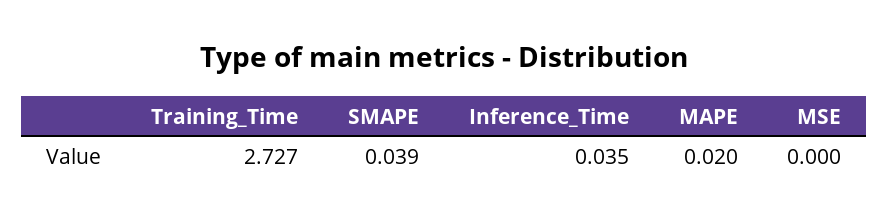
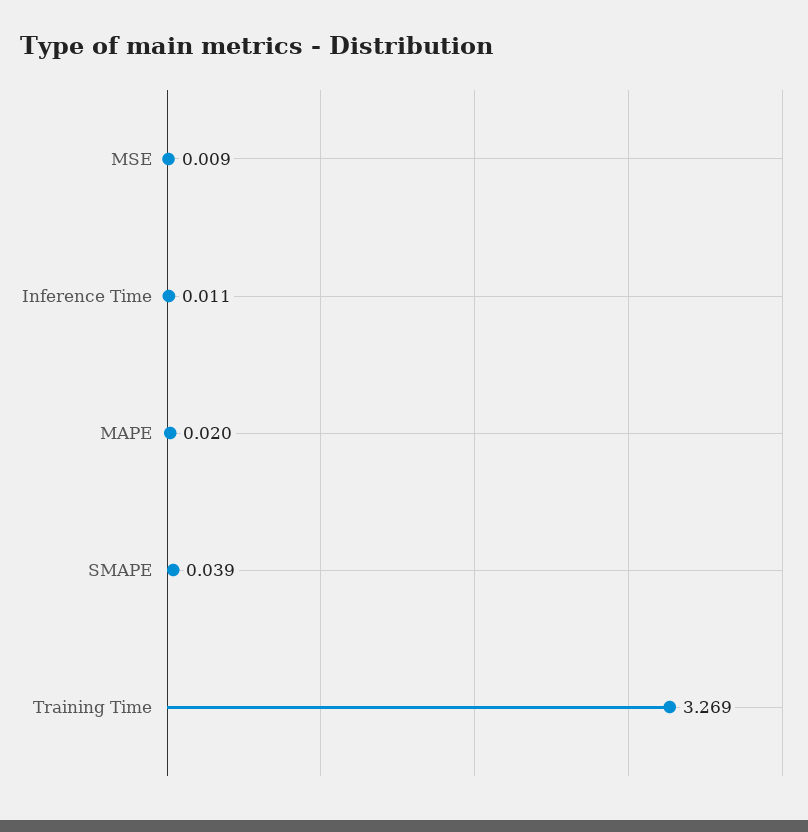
Training_Time: 2.727 -> 3.269
Inference_Time: 0.035 -> 0.011
MSE: 0 -> 0.009

